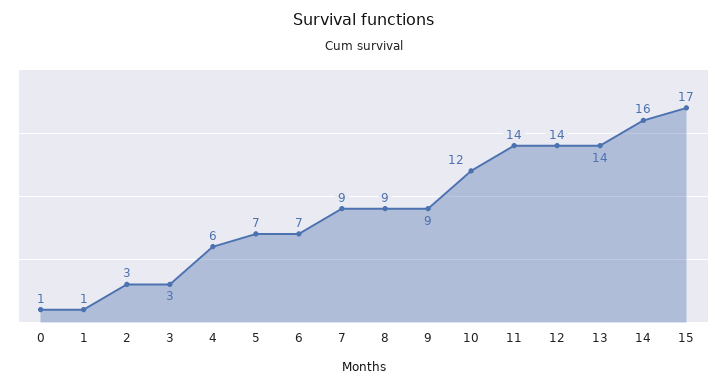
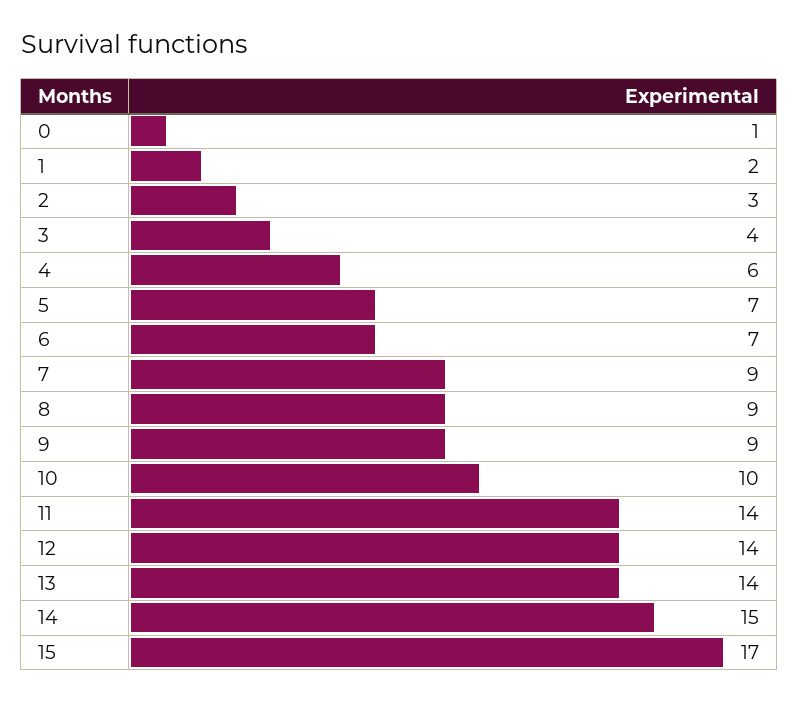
1: 1 -> 2
3: 3 -> 4
10: 12 -> 10
14: 16 -> 15

